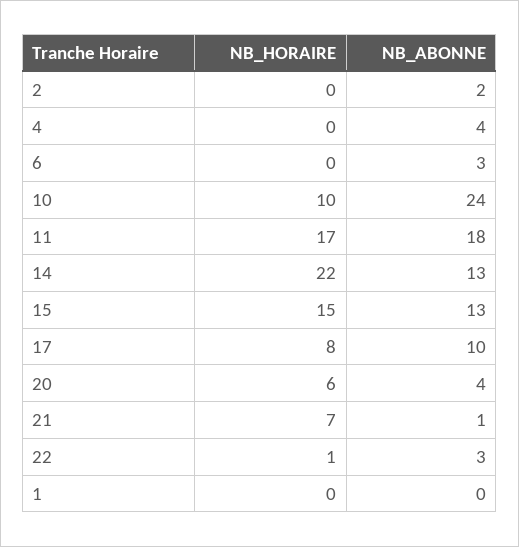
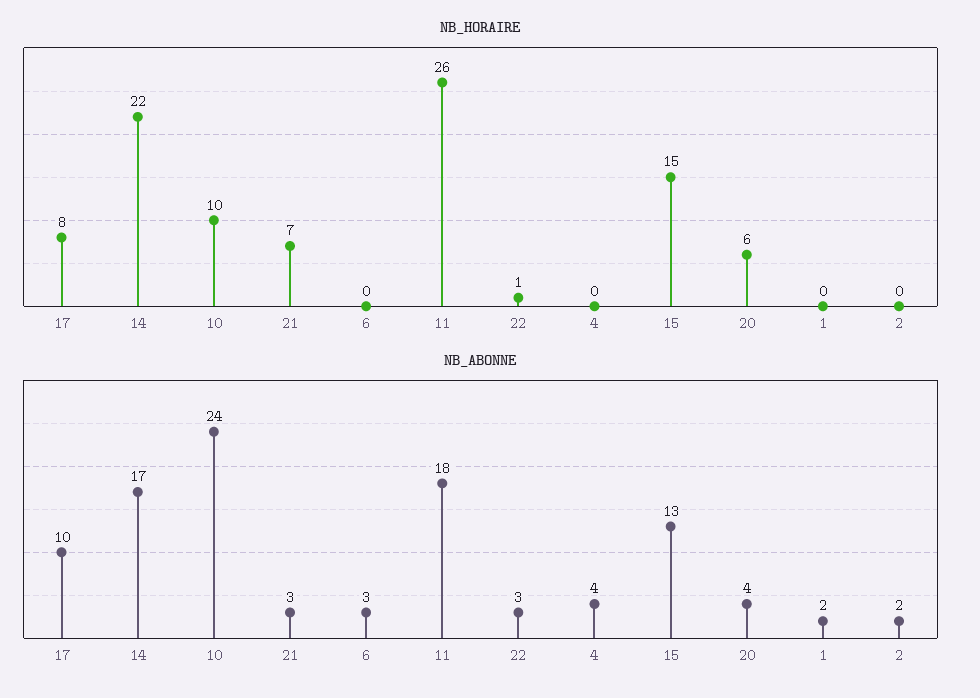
NB_HORAIRE, 11: 17 -> 26
NB_ABONNE, 14: 13 -> 17
NB_ABONNE, 21: 1 -> 3
NB_ABONNE, 1: 0 -> 2

